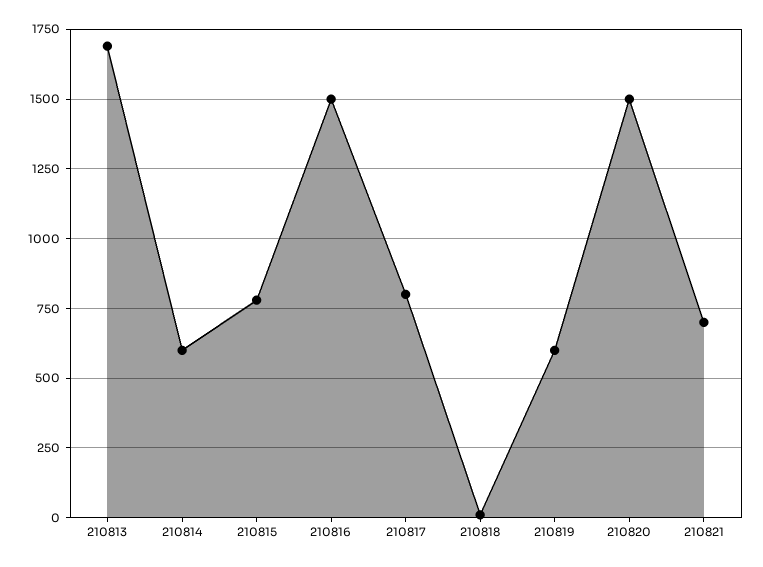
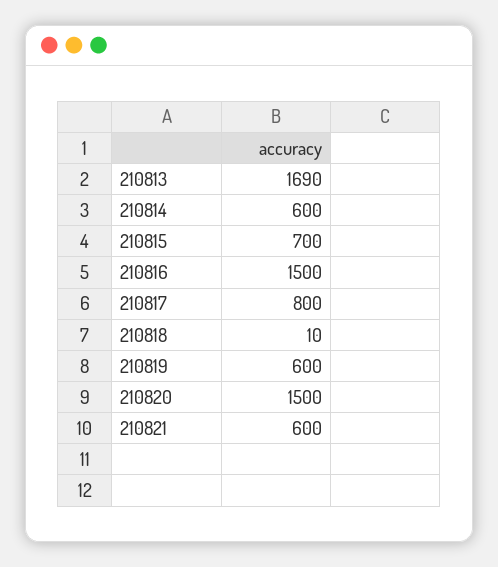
210815: 775 -> 700
210821: 700 -> 600

